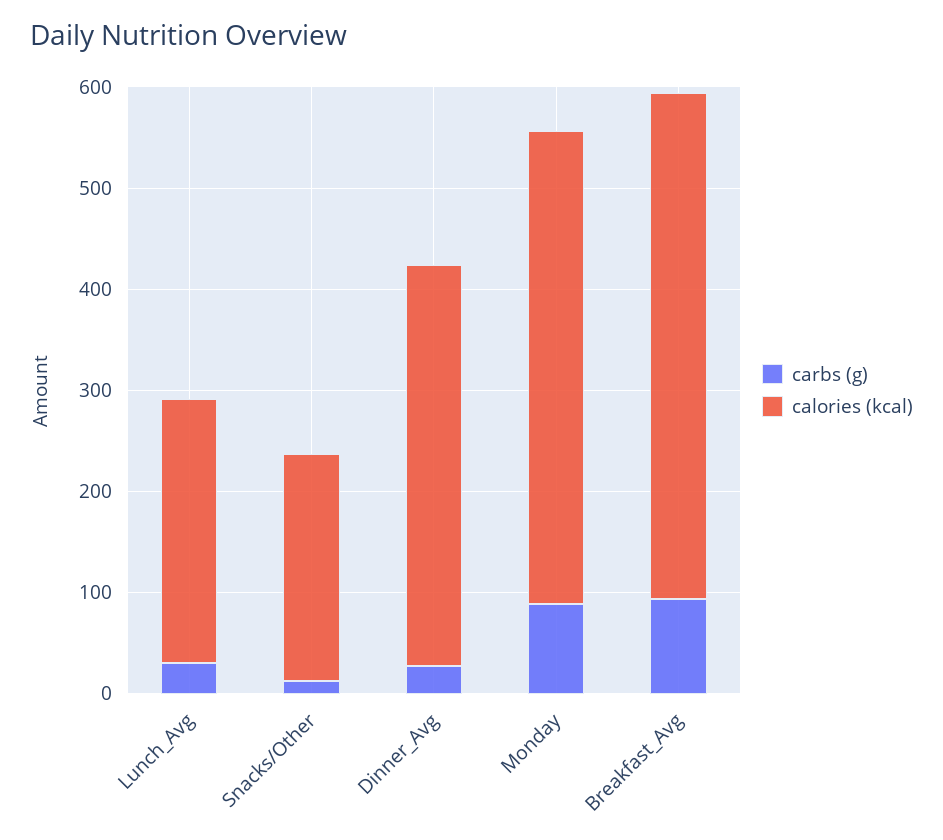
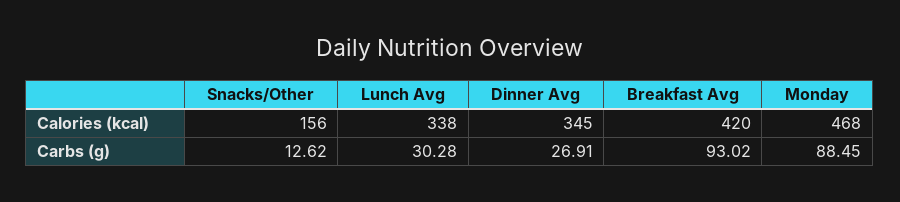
calories (kcal), Lunch_Avg: 260 -> 338
calories (kcal), Snacks/Other: 220 -> 156
calories (kcal), Dinner_Avg: 400 -> 345
calories (kcal), Breakfast_Avg: 500 -> 420

